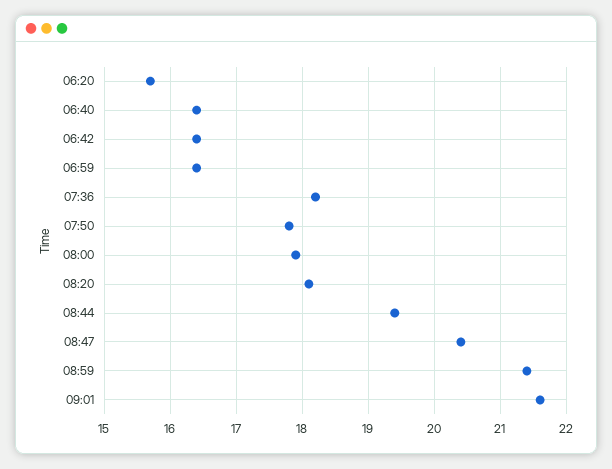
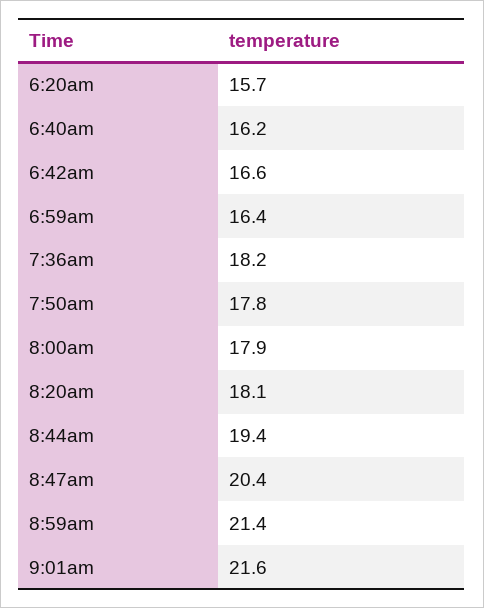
06:40: 16.4 -> 16.2
06:42: 16.4 -> 16.6

